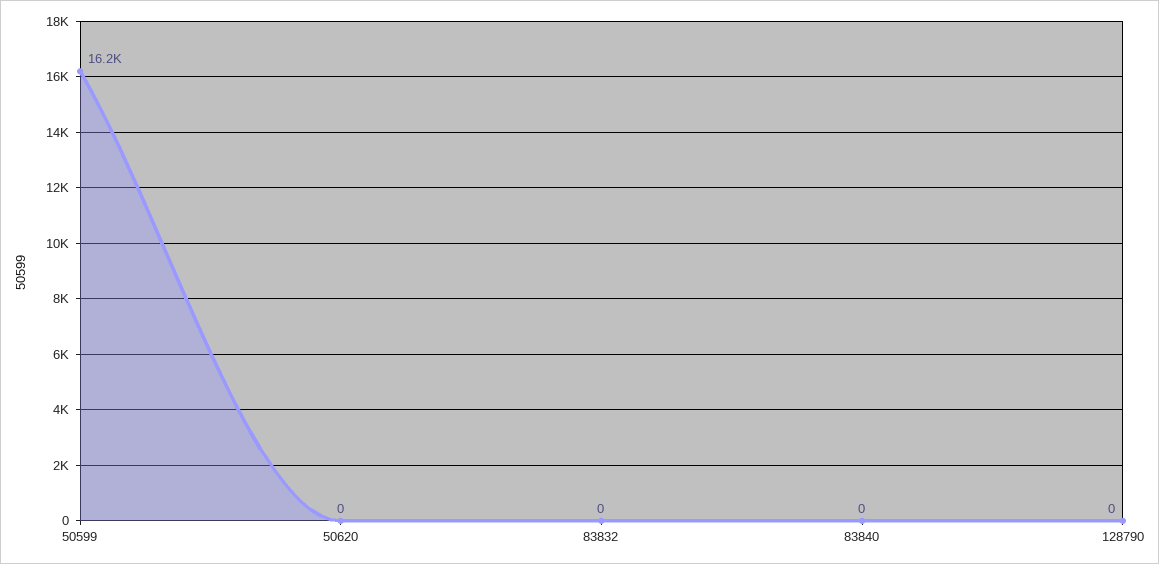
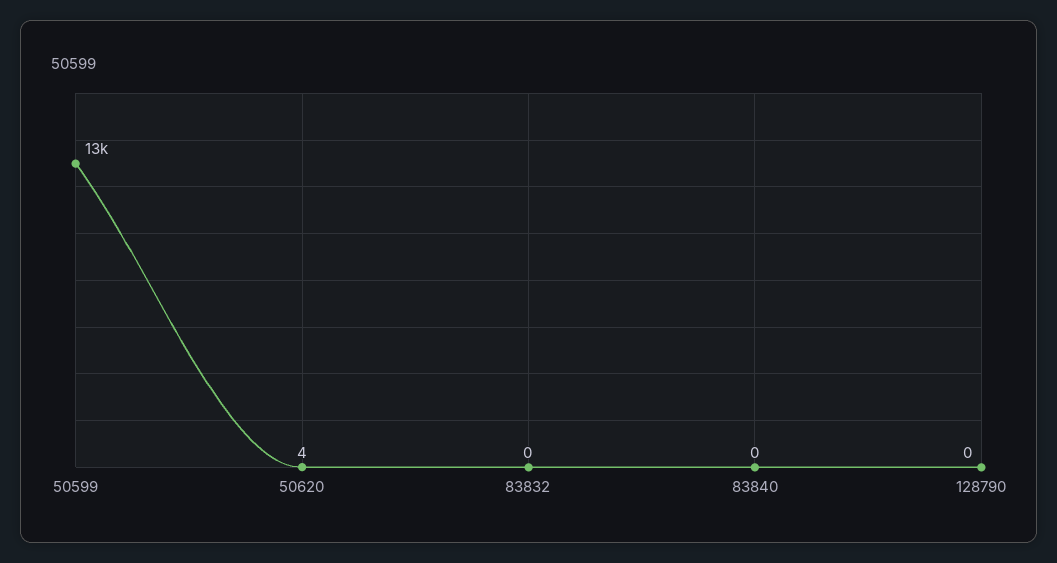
50599: 16200 -> 13000
50620: 0 -> 4

